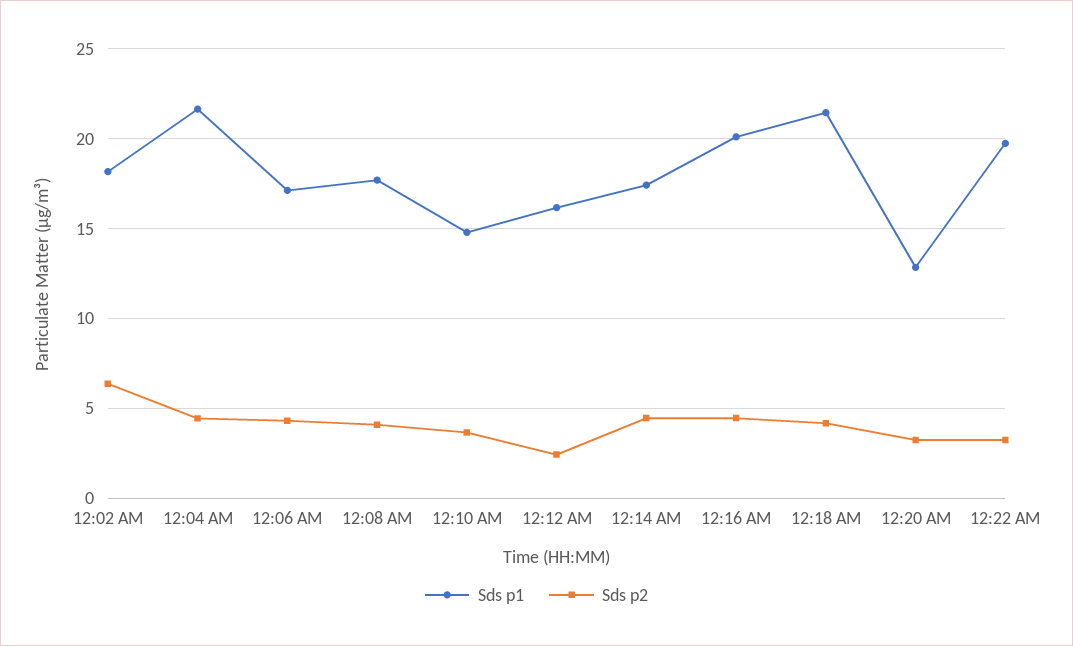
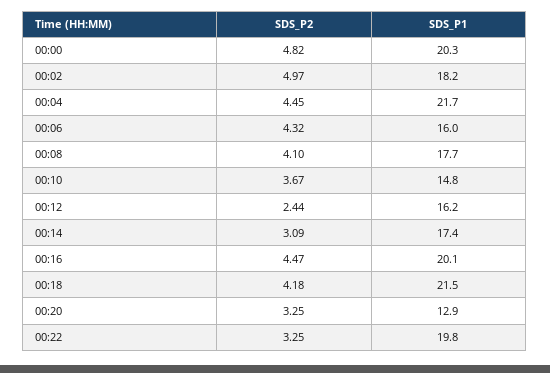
Sds p2, 12:02 AM: 6.5 -> 4.97
Sds p1, 12:06 AM: 17 -> 16
Sds p2, 12:14 AM: 4.5 -> 3.09
Sds p2, 00:00: none -> 4.82
Sds p1, 00:00: none -> 20.3

